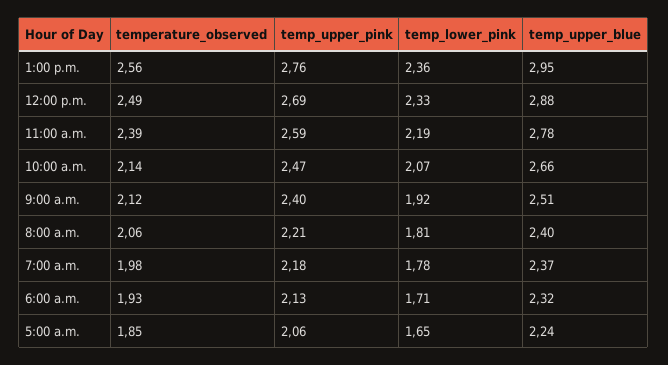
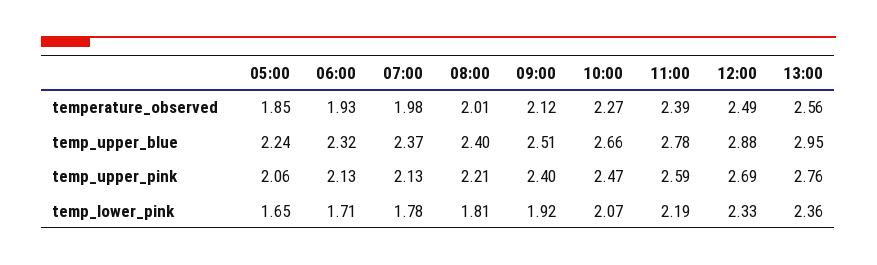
temperature_observed, 10:00 a.m.: 2.14 -> 2.27
temperature_observed, 8:00 a.m.: 2.06 -> 2.01
temp_upper_pink, 7:00 a.m.: 2.18 -> 2.13

